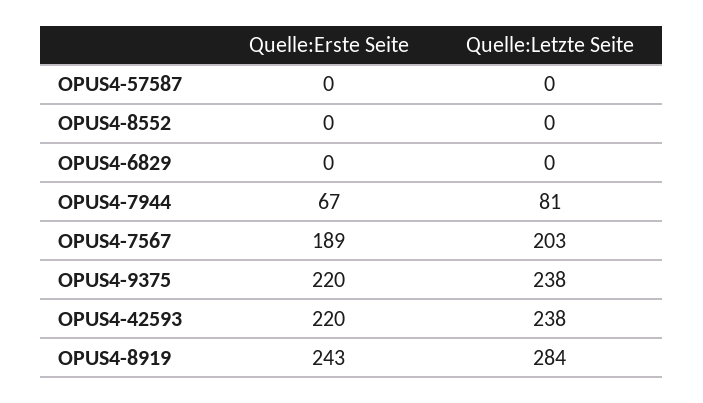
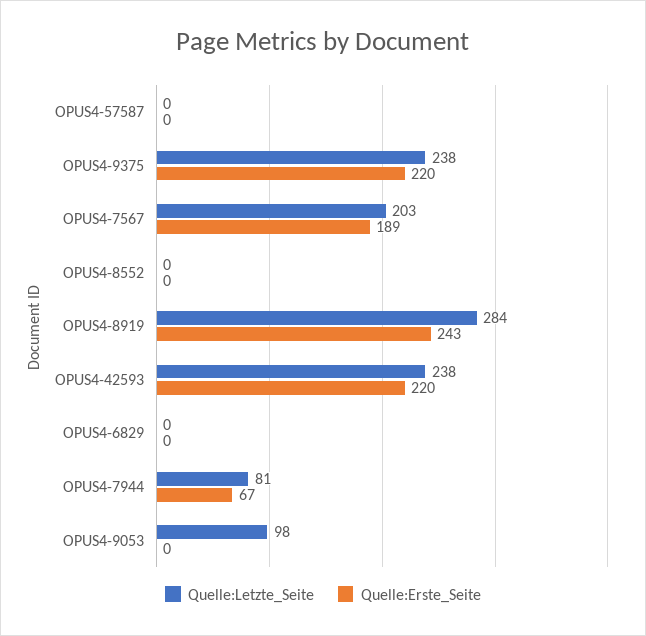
Quelle:Letzte Seite, OPUS4-9053: none -> 98
Quelle:Erste Seite, OPUS4-9053: none -> 0

